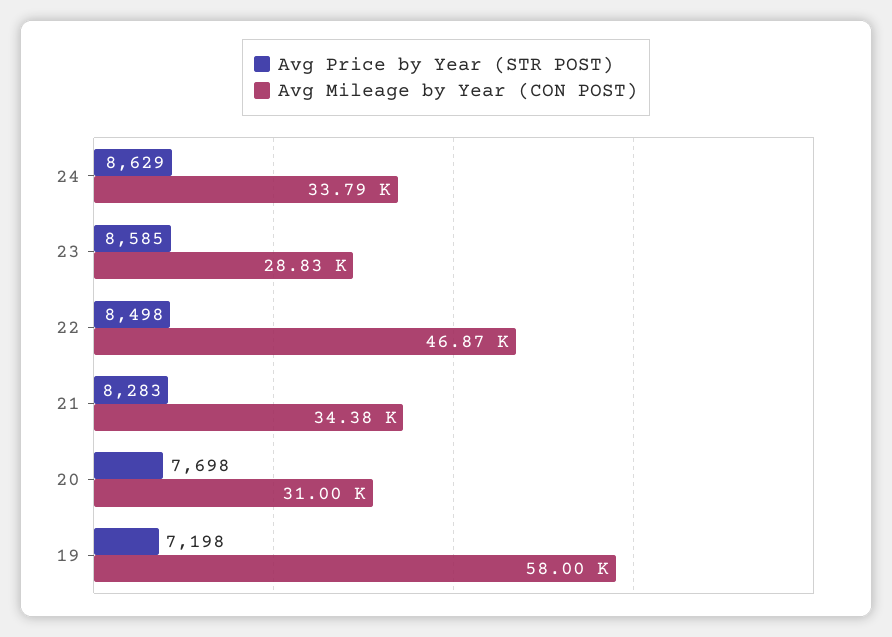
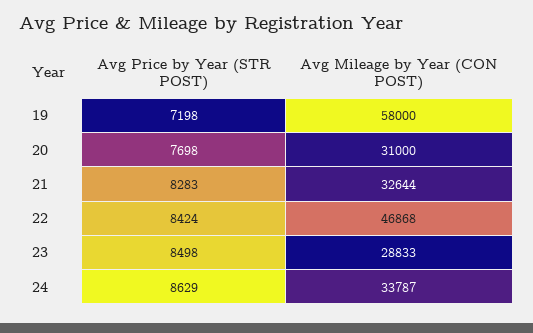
Avg Price by Year (STR POST), 23: 8585 -> 8498
Avg Price by Year (STR POST), 22: 8498 -> 8424
Avg Mileage by Year (CON POST), 21: 34380 -> 32644

